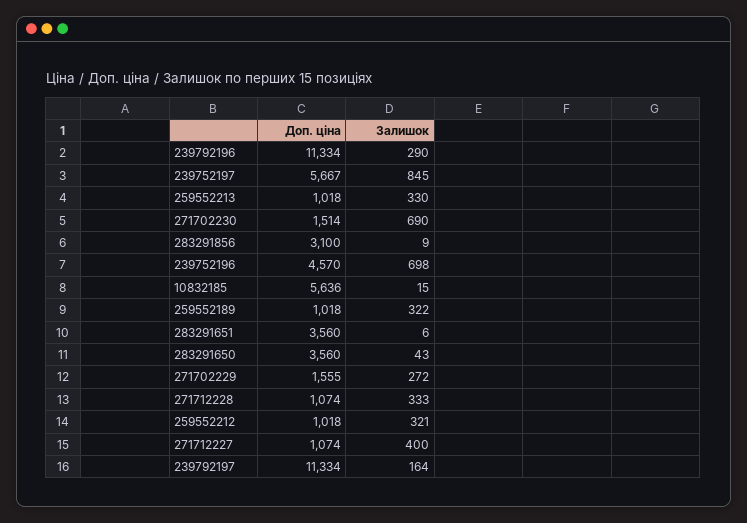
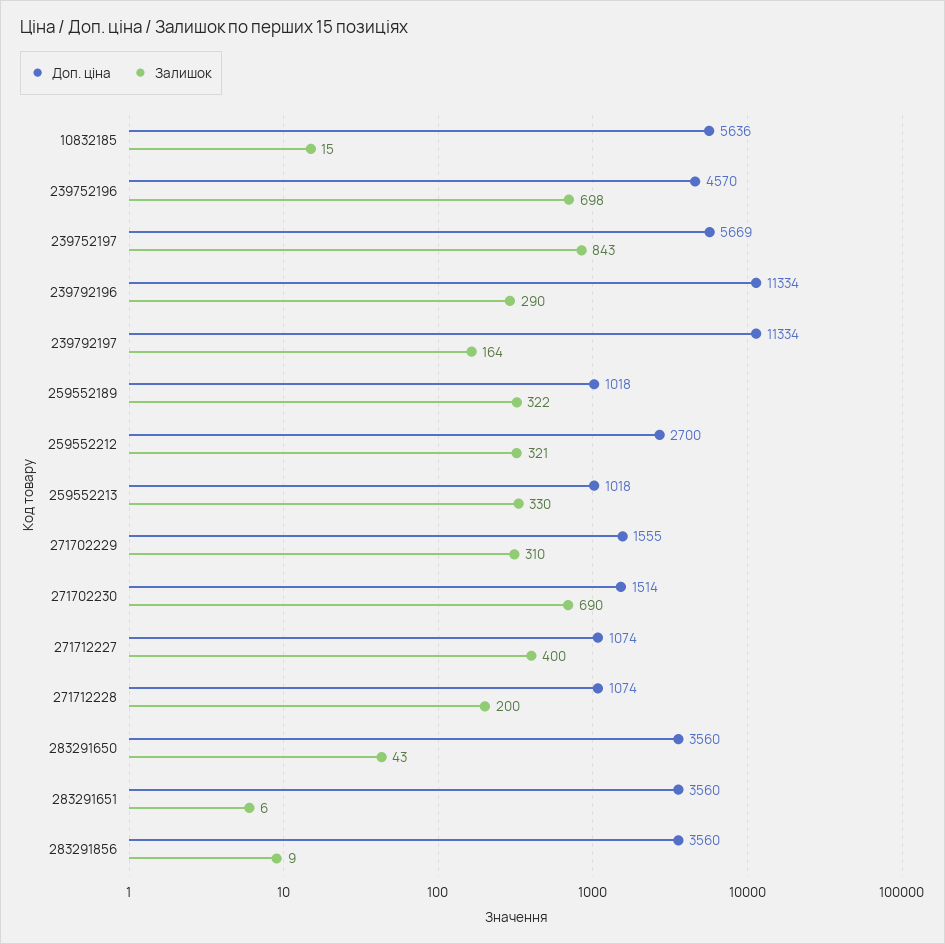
Доп. ціна, 239752197: 5667 -> 5669
Залишок, 239752197: 845 -> 843
Доп. ціна, 283291856: 3100 -> 3560
Залишок, 271702229: 272 -> 310
Залишок, 271712228: 333 -> 200
Доп. ціна, 259552212: 1018 -> 2700

